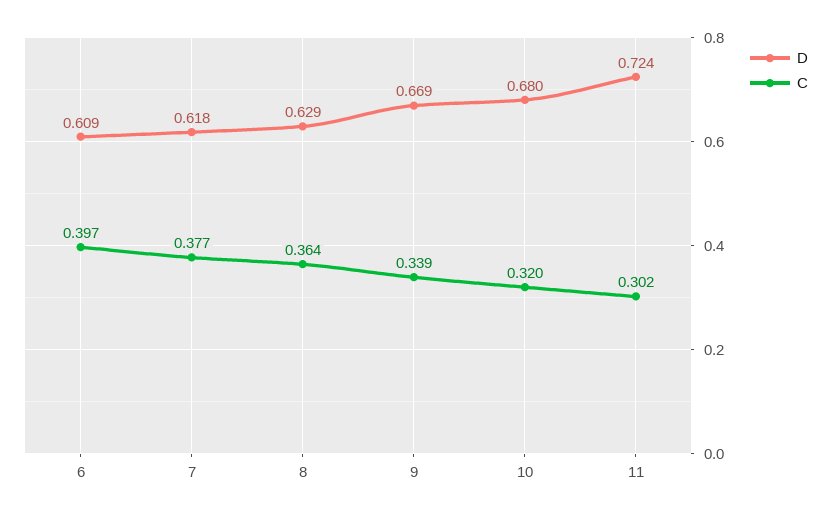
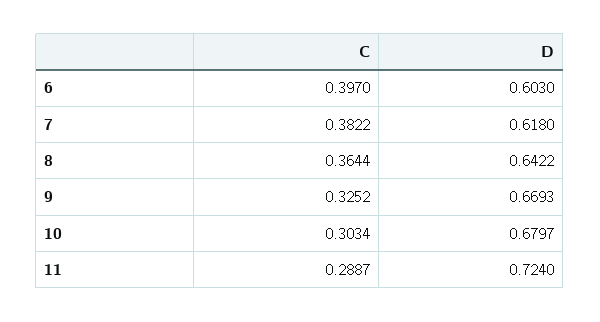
D, 6: 0.609 -> 0.603
C, 7: 0.377 -> 0.3822
D, 8: 0.629 -> 0.6422
C, 9: 0.339 -> 0.3252
C, 10: 0.32 -> 0.3034
C, 11: 0.302 -> 0.2887

